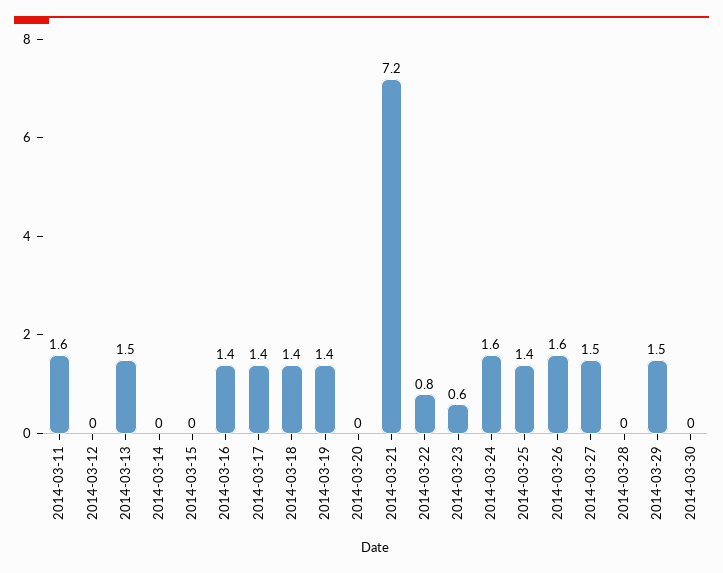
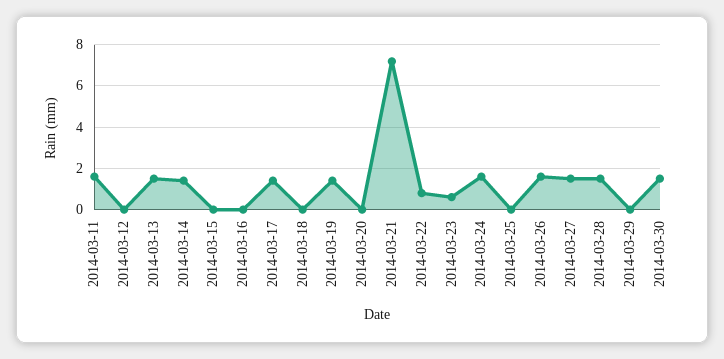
2014-03-14: 0 -> 1.5
2014-03-16: 1.4 -> 0
2014-03-18: 1.4 -> 0
2014-03-25: 1.4 -> 0
2014-03-28: 0 -> 1.5
2014-03-29: 1.5 -> 0
2014-03-30: 0 -> 1.5

